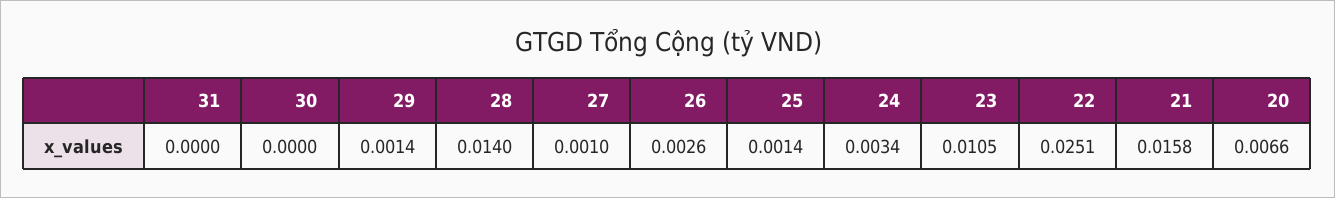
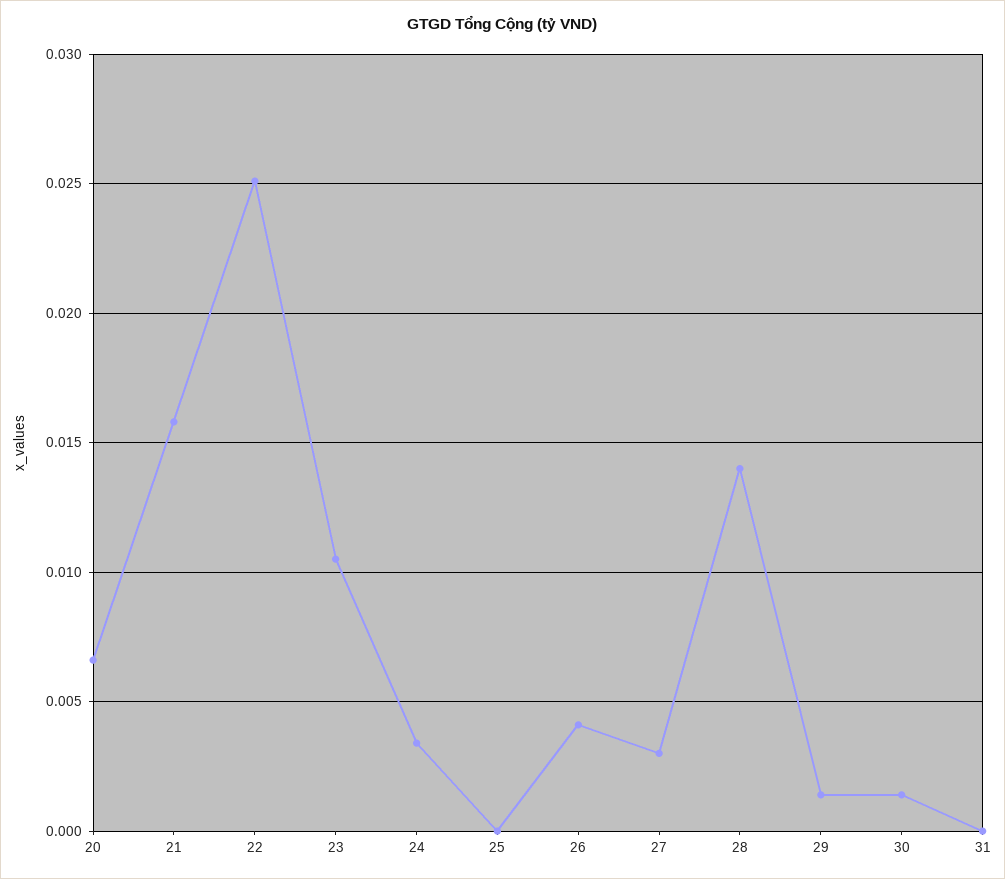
30: 0 -> 0.0015
27: 0.001 -> 0.003
26: 0.0026 -> 0.004
25: 0.0014 -> 0

